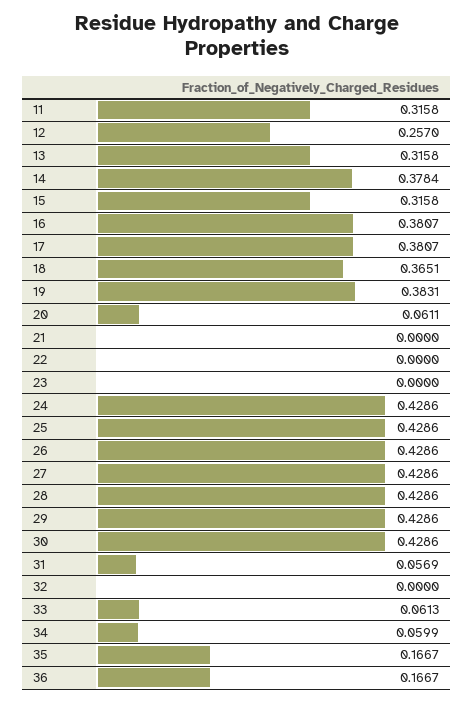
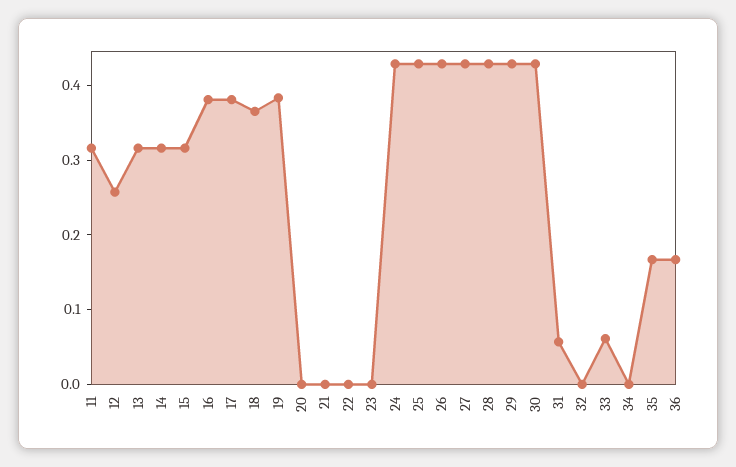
14: 0.3784 -> 0.32
20: 0.0611 -> 0
34: 0.0599 -> 0

